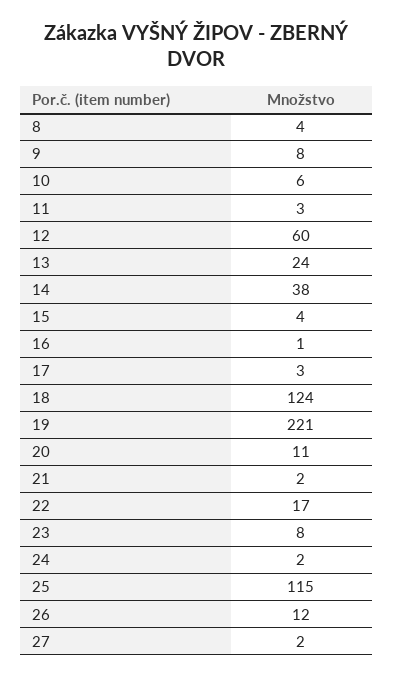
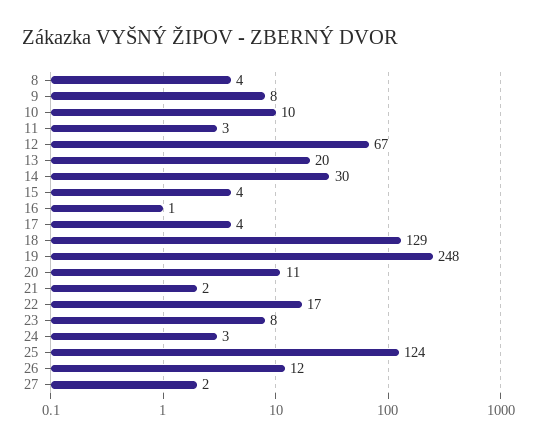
10: 6 -> 10
12: 60 -> 67
13: 24 -> 20
14: 38 -> 30
17: 3 -> 4
18: 124 -> 129
19: 221 -> 248
24: 2 -> 3
25: 115 -> 124

